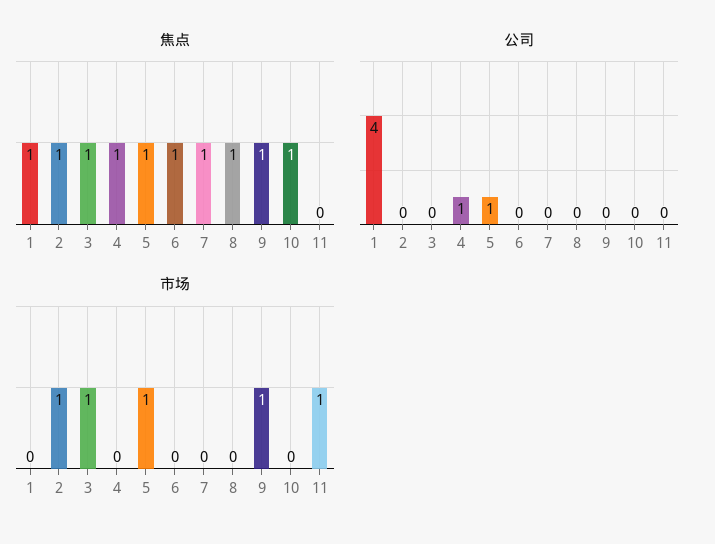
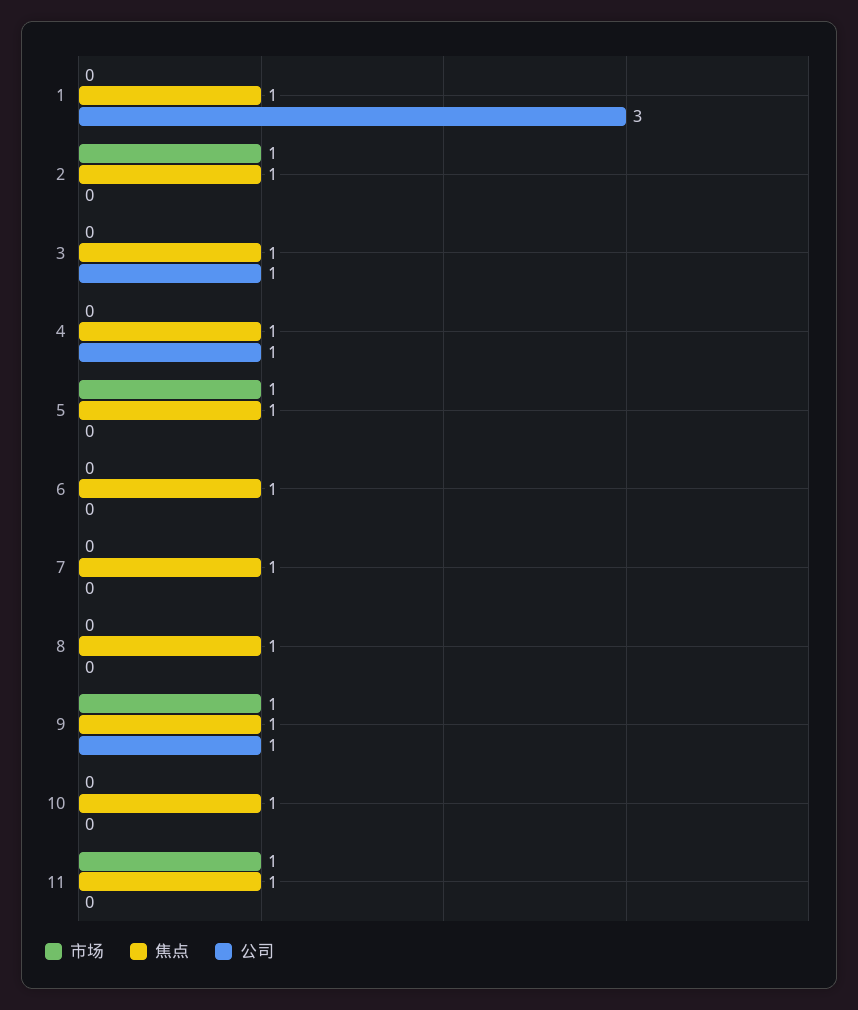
焦点, 11: 0 -> 1
公司, 1: 4 -> 3
公司, 3: 0 -> 1
公司, 5: 1 -> 0
公司, 9: 0 -> 1
市场, 3: 1 -> 0

